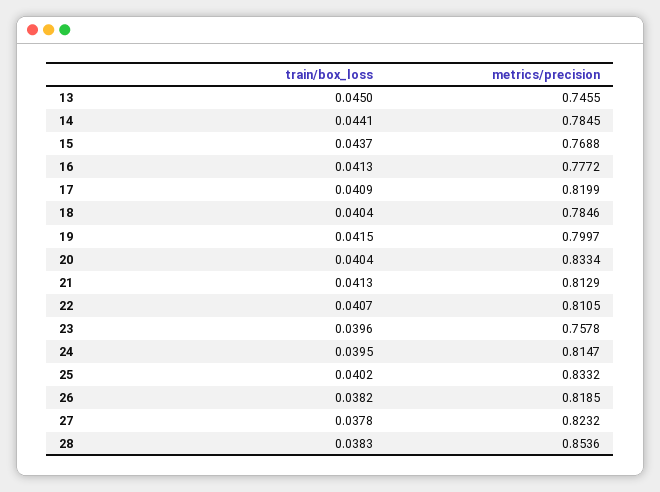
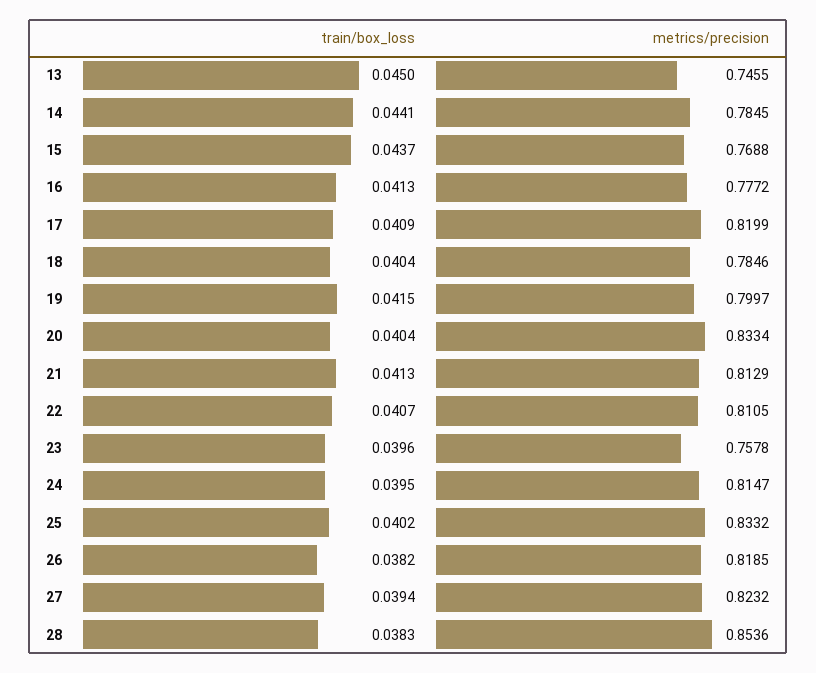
train/box_loss, 27: 0.0378 -> 0.0394

